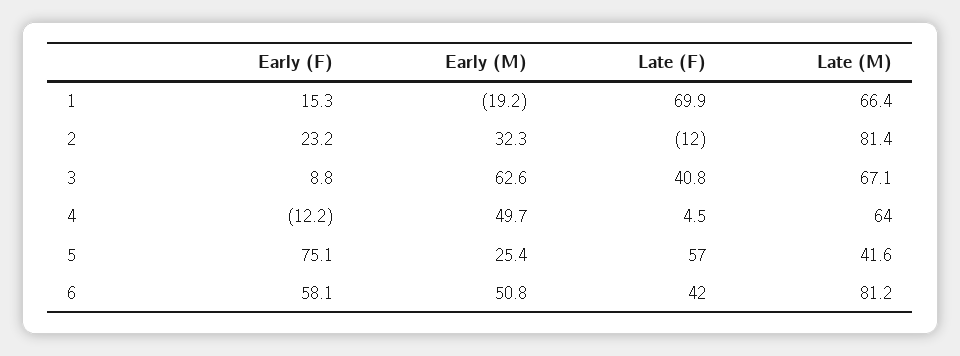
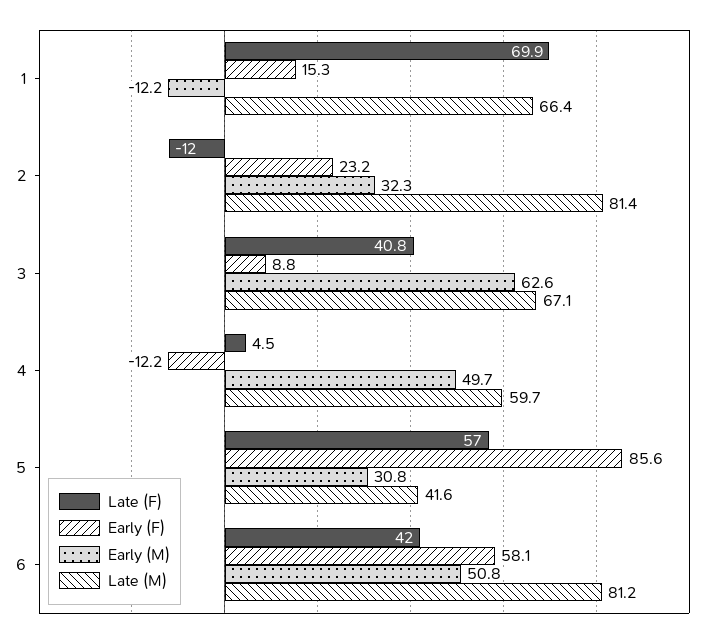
Early (M), 1: -19.2 -> -12.2
Late (M), 4: 64 -> 59.7
Early (F), 5: 75.1 -> 85.6
Early (M), 5: 25.4 -> 30.8

